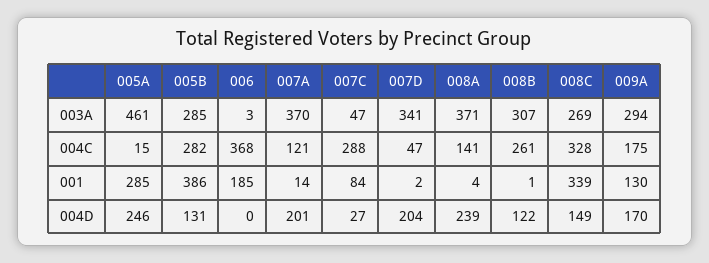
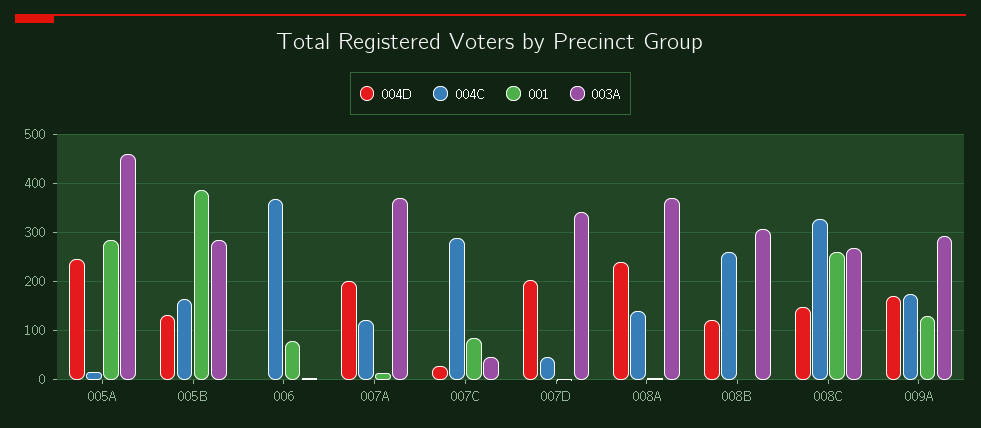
004C, 005B: 282 -> 160
001, 006: 185 -> 80
001, 008C: 339 -> 260

